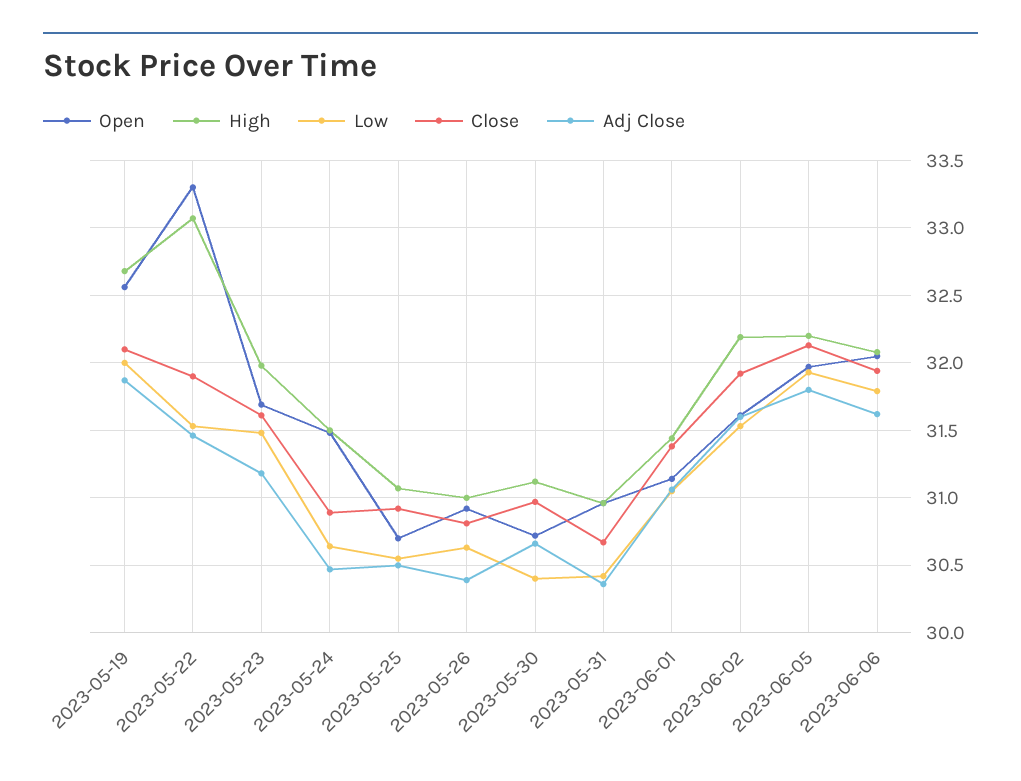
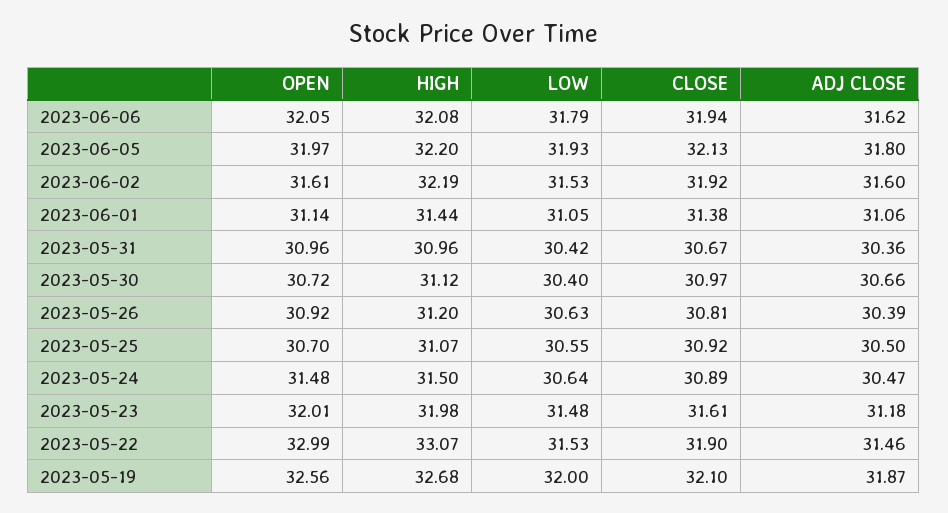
Open, 2023-05-22: 33.3 -> 32.99
Open, 2023-05-23: 31.7 -> 32.01
High, 2023-05-26: 31 -> 31.2

